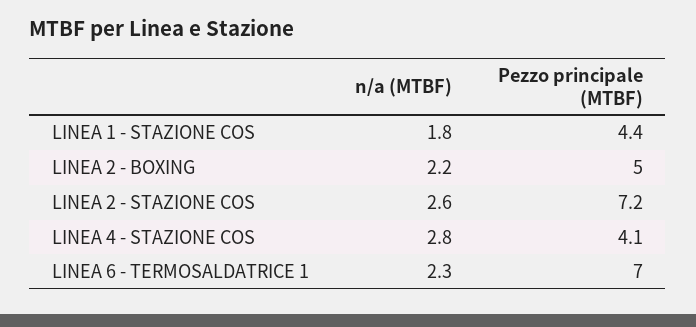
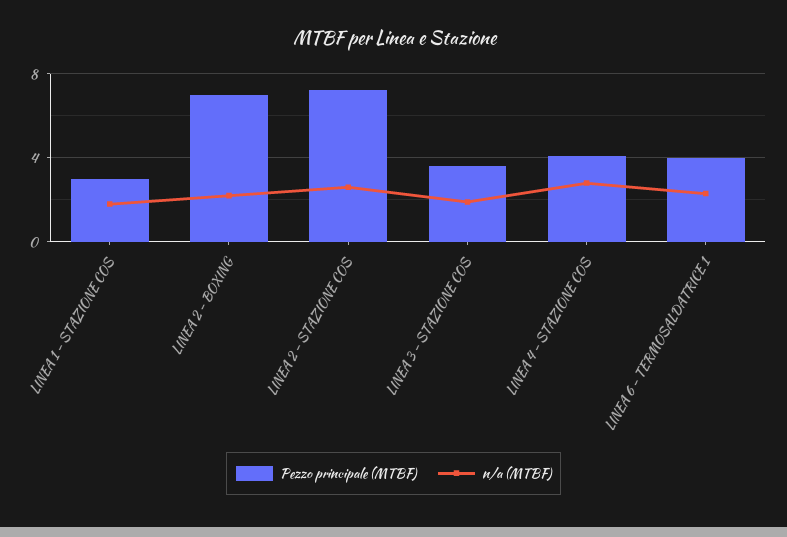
Pezzo principale (MTBF), LINEA 1 - STAZIONE COS: 4.4 -> 3
Pezzo principale (MTBF), LINEA 2 - BOXING: 5 -> 7
Pezzo principale (MTBF), LINEA 6 - TERMOSALDATRICE 1: 7 -> 4
Pezzo principale (MTBF), LINEA 3 - STAZIONE COS: none -> 3.5
n/a (MTBF), LINEA 3 - STAZIONE COS: none -> 2

